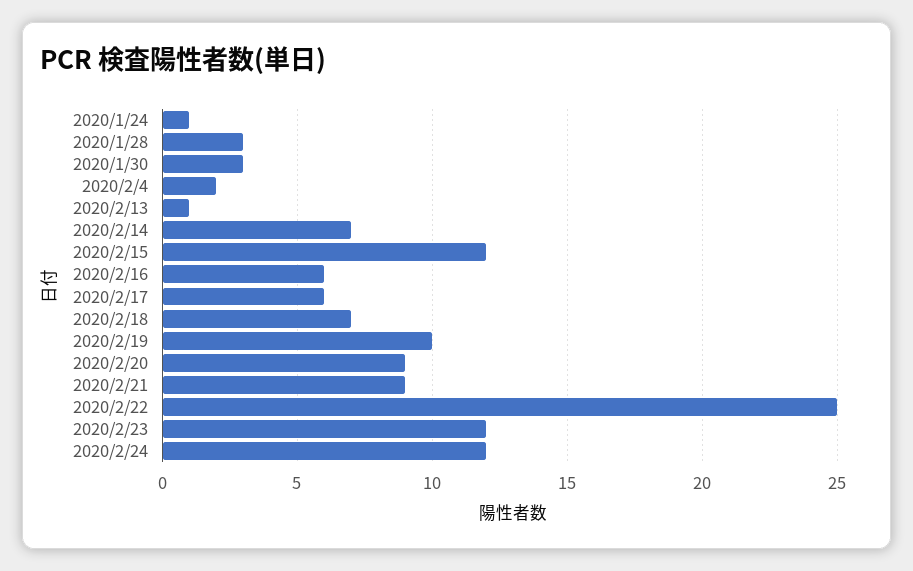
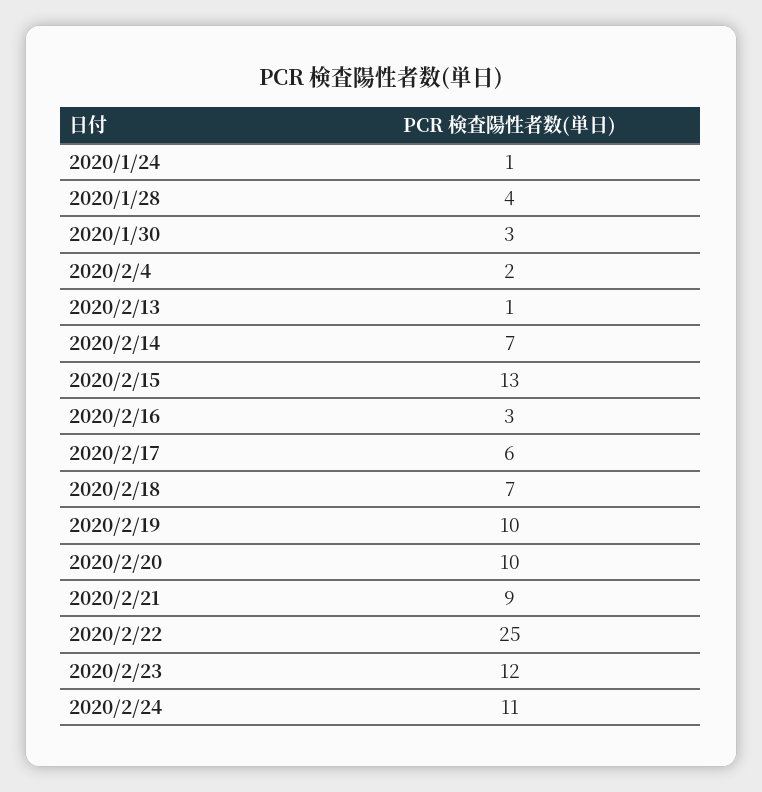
2020/1/28: 3 -> 4
2020/2/15: 12 -> 13
2020/2/16: 6 -> 3
2020/2/20: 9 -> 10
2020/2/24: 12 -> 11

